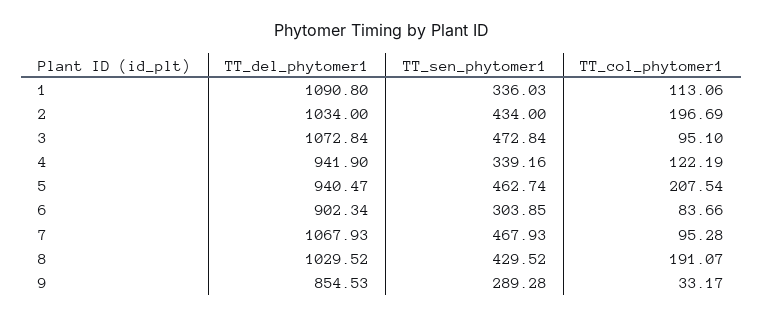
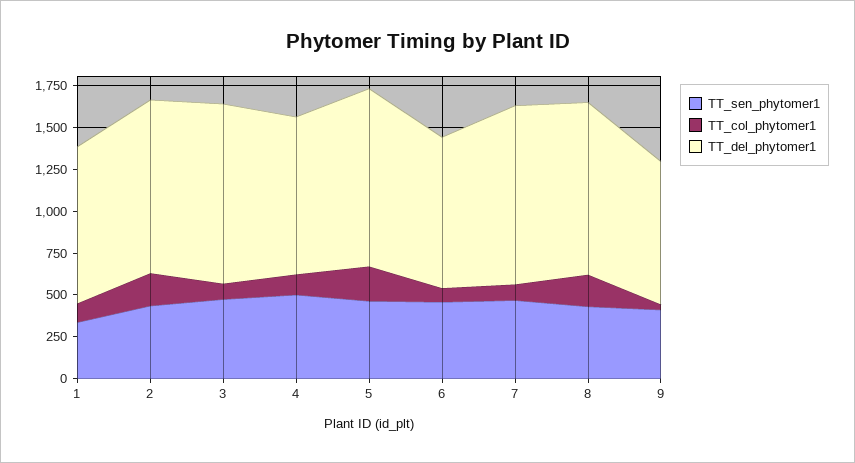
TT_del_phytomer1, 1: 1090.8 -> 950
TT_sen_phytomer1, 4: 339.16 -> 500
TT_del_phytomer1, 5: 940.47 -> 1050
TT_sen_phytomer1, 6: 303.85 -> 450
TT_sen_phytomer1, 9: 289.28 -> 400

